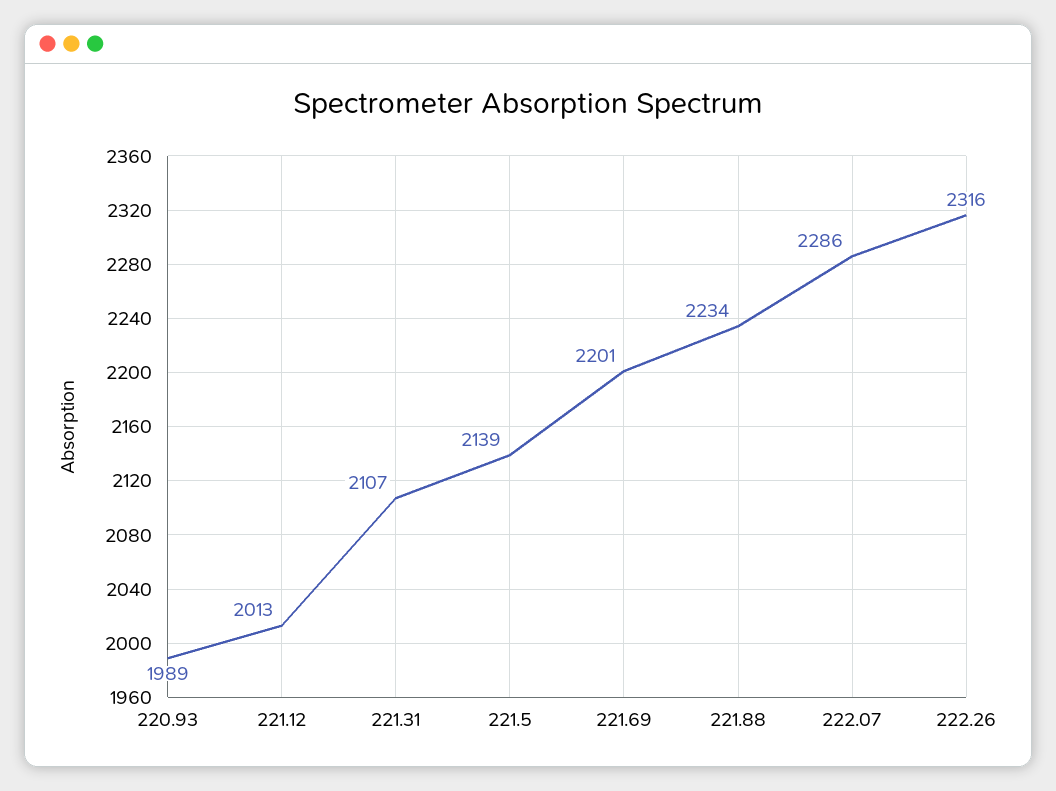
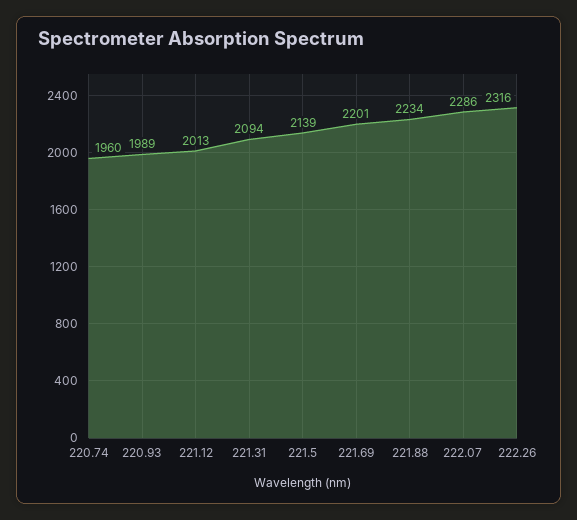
221.31: 2107 -> 2094
220.74: none -> 1960

